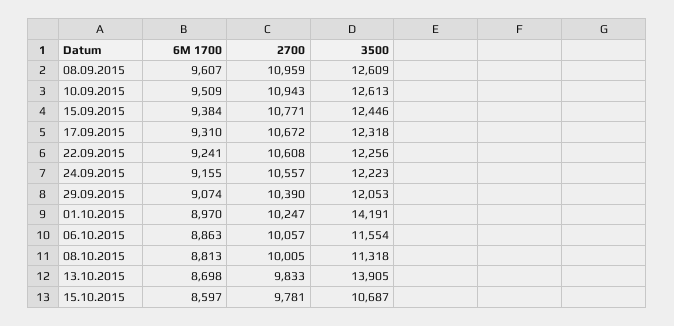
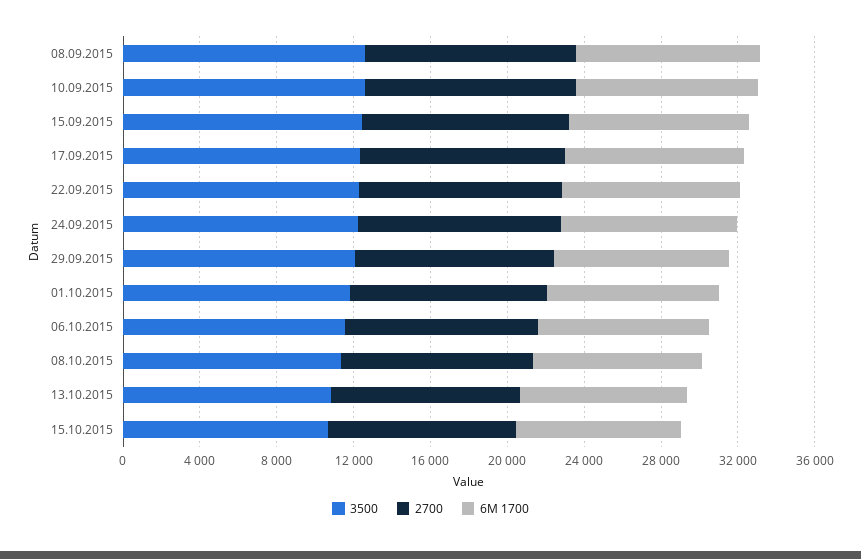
3500, 01.10.2015: 14191 -> 12000
3500, 13.10.2015: 13905 -> 11000

